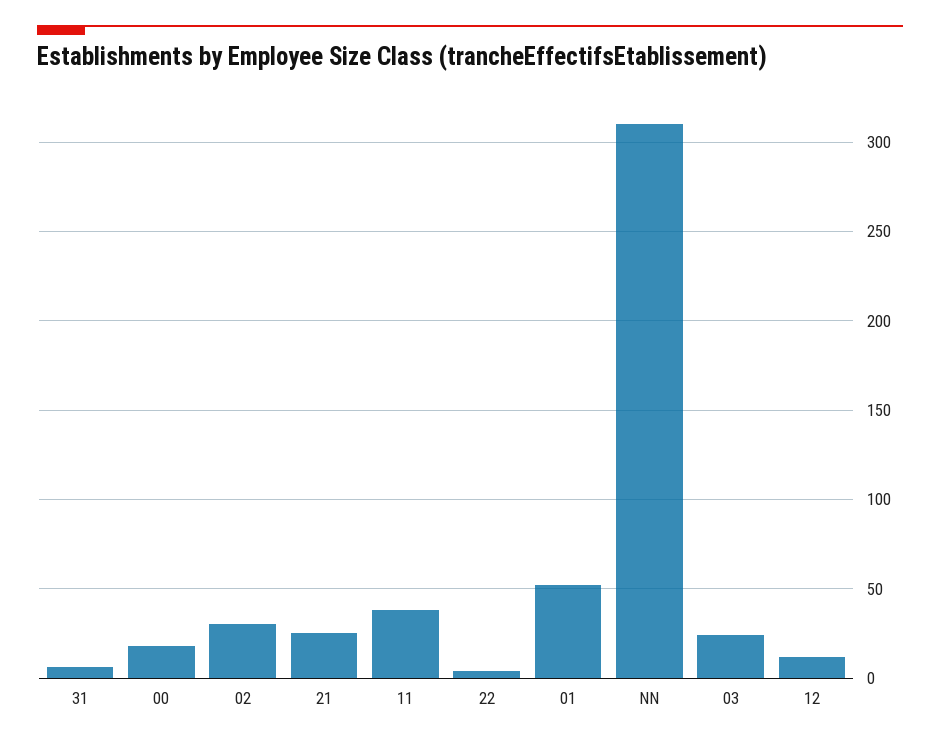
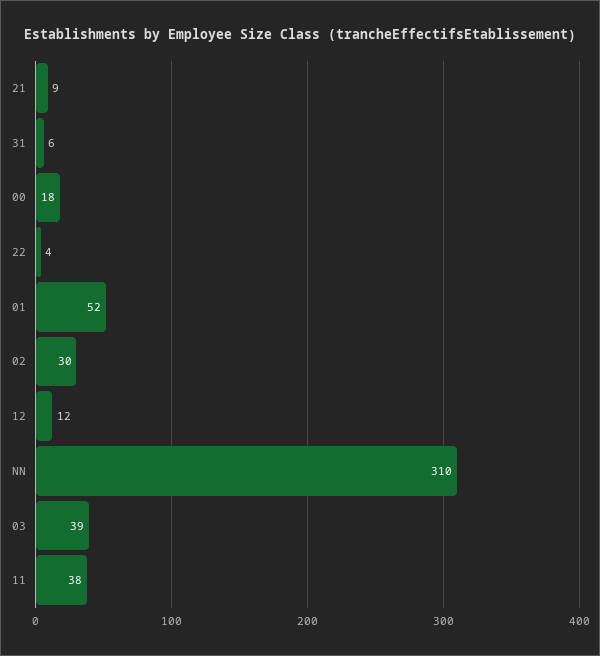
21: 25 -> 9
03: 25 -> 39

